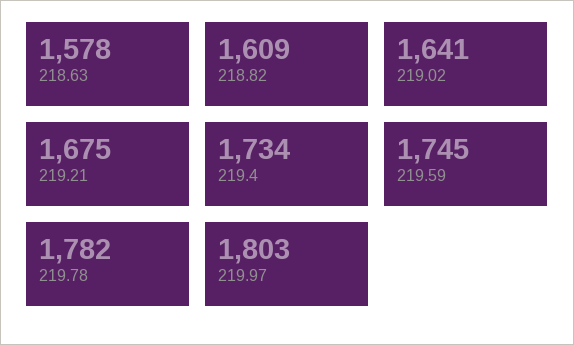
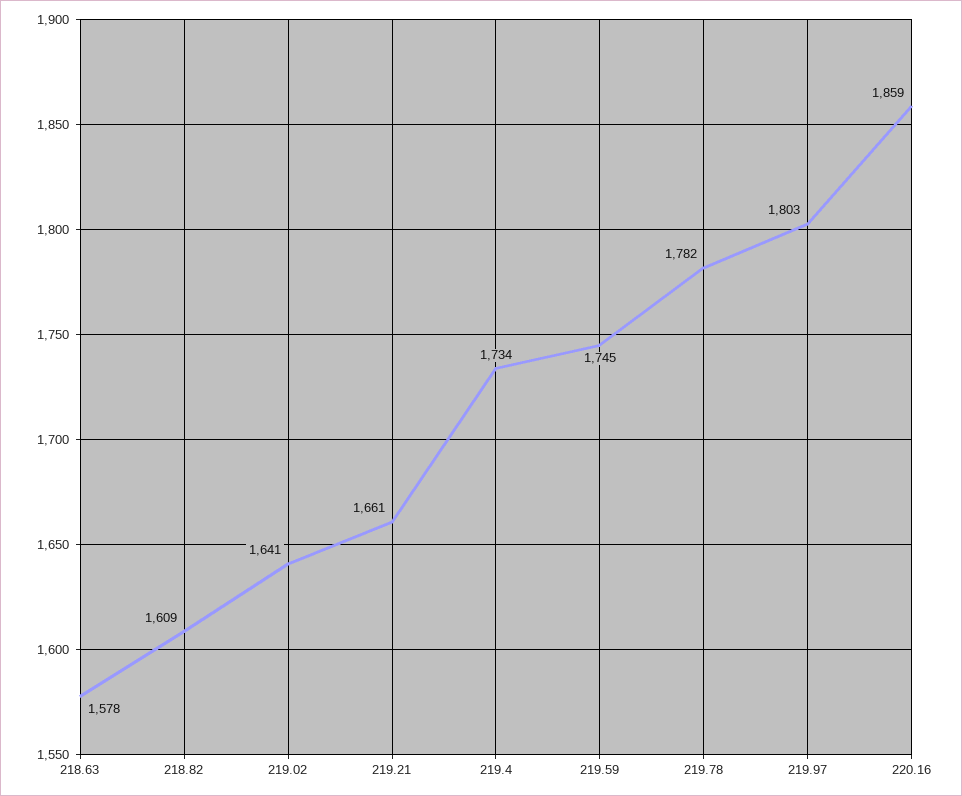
219.21: 1675 -> 1661
220.16: none -> 1859

